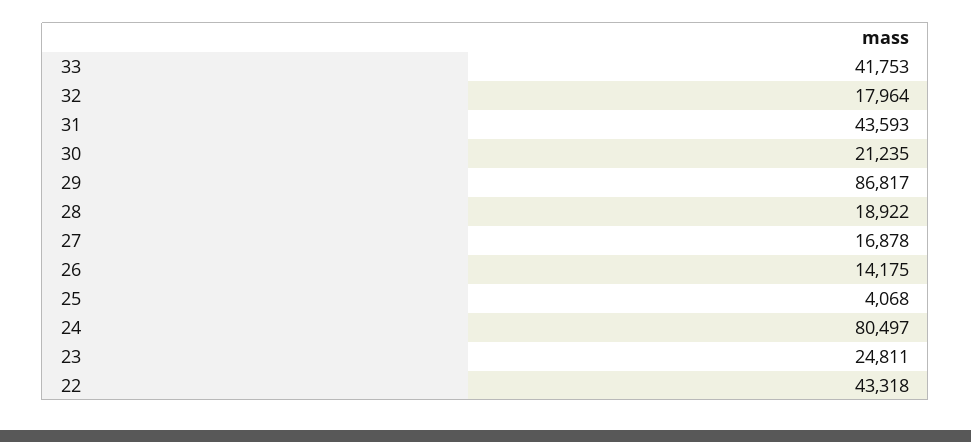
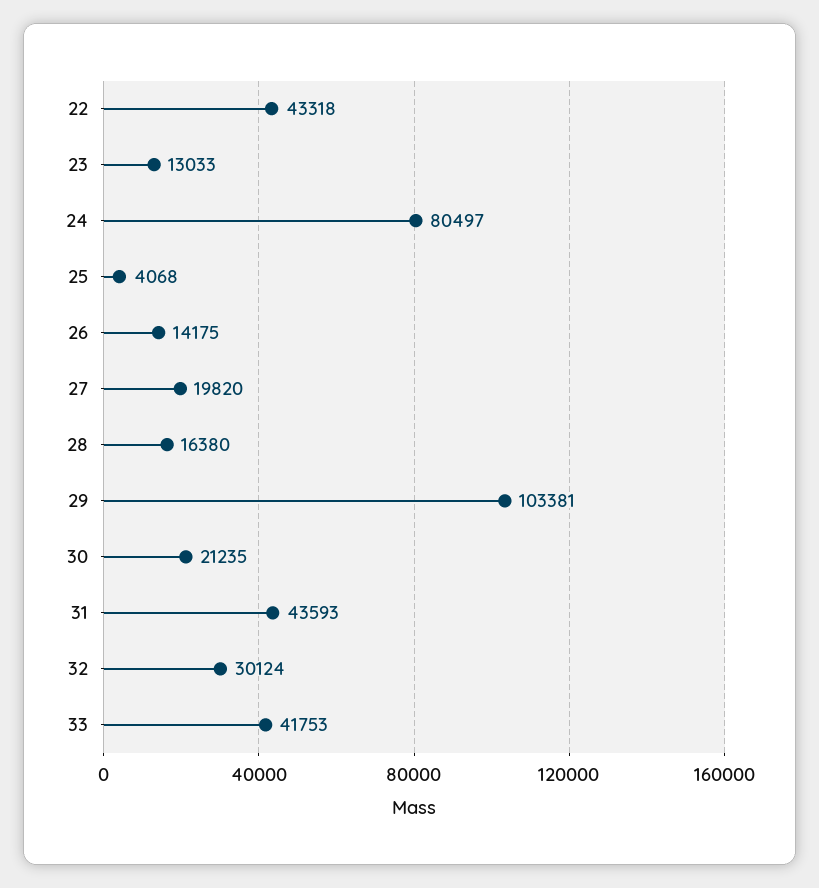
32: 17964 -> 30124
29: 86817 -> 103381
28: 18922 -> 16380
27: 16878 -> 19820
23: 24811 -> 13033

